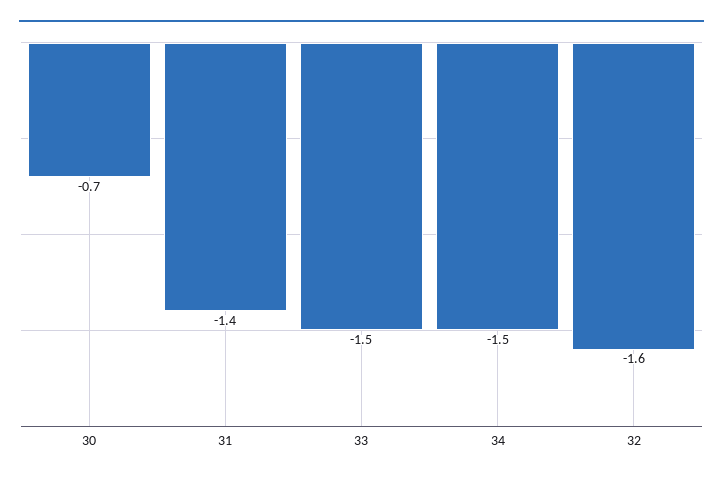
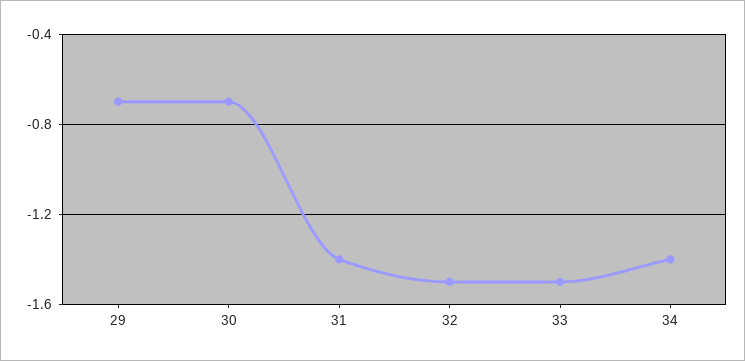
34: -1.5 -> -1.4
32: -1.6 -> -1.5
29: none -> -0.7

